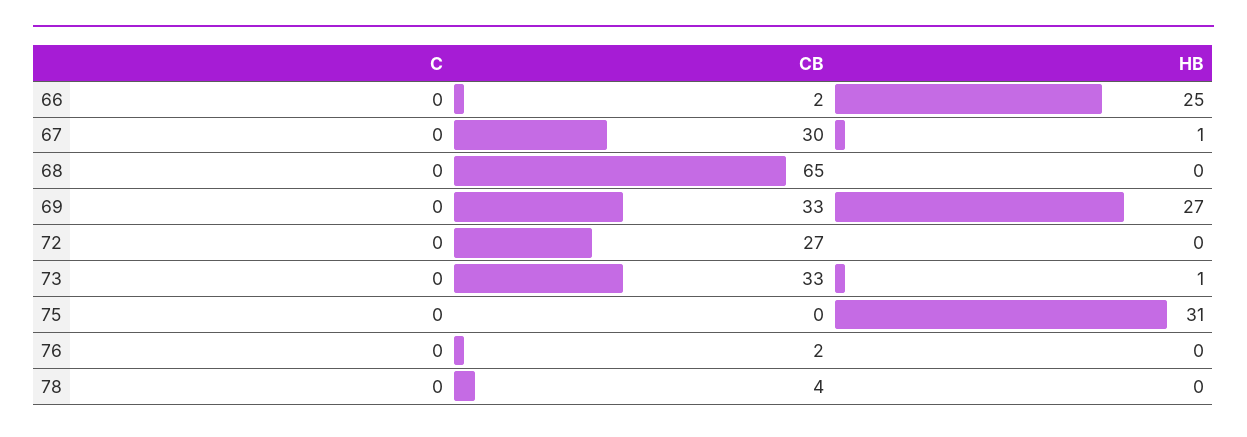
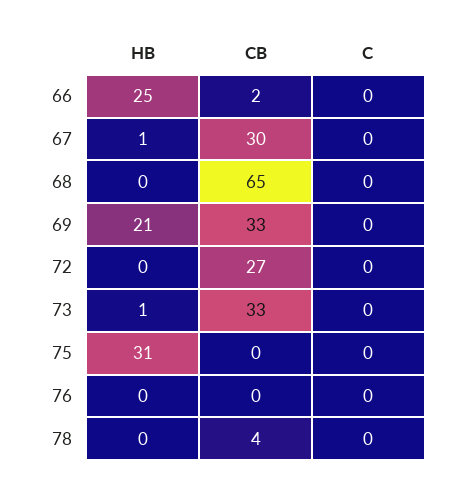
HB, 69: 27 -> 21
CB, 76: 2 -> 0

